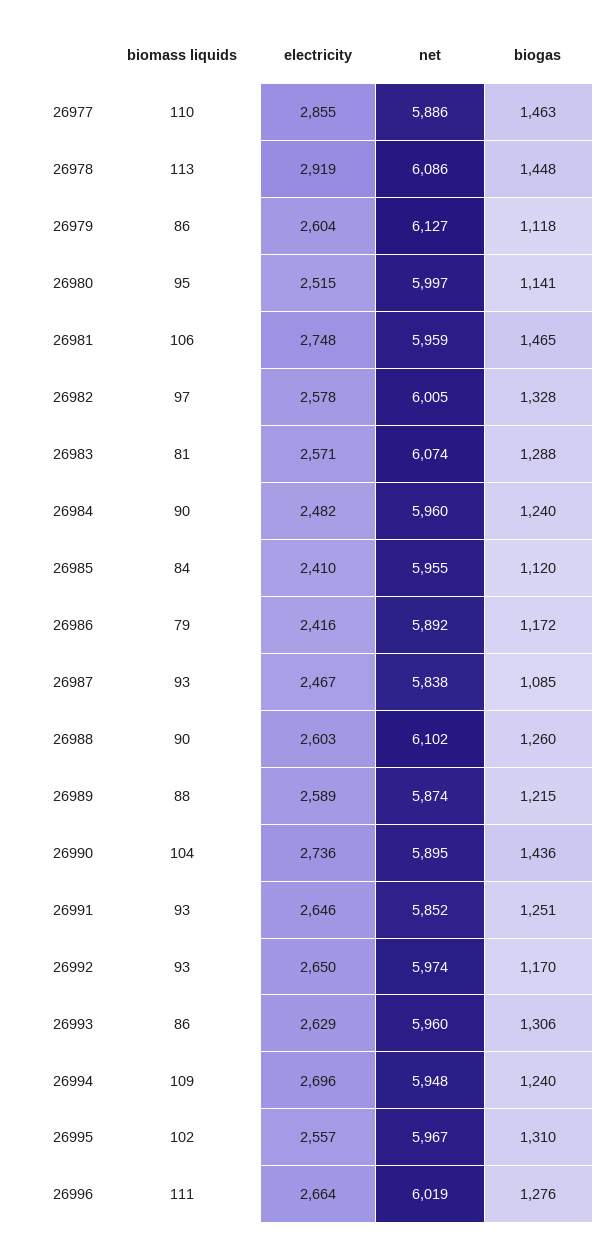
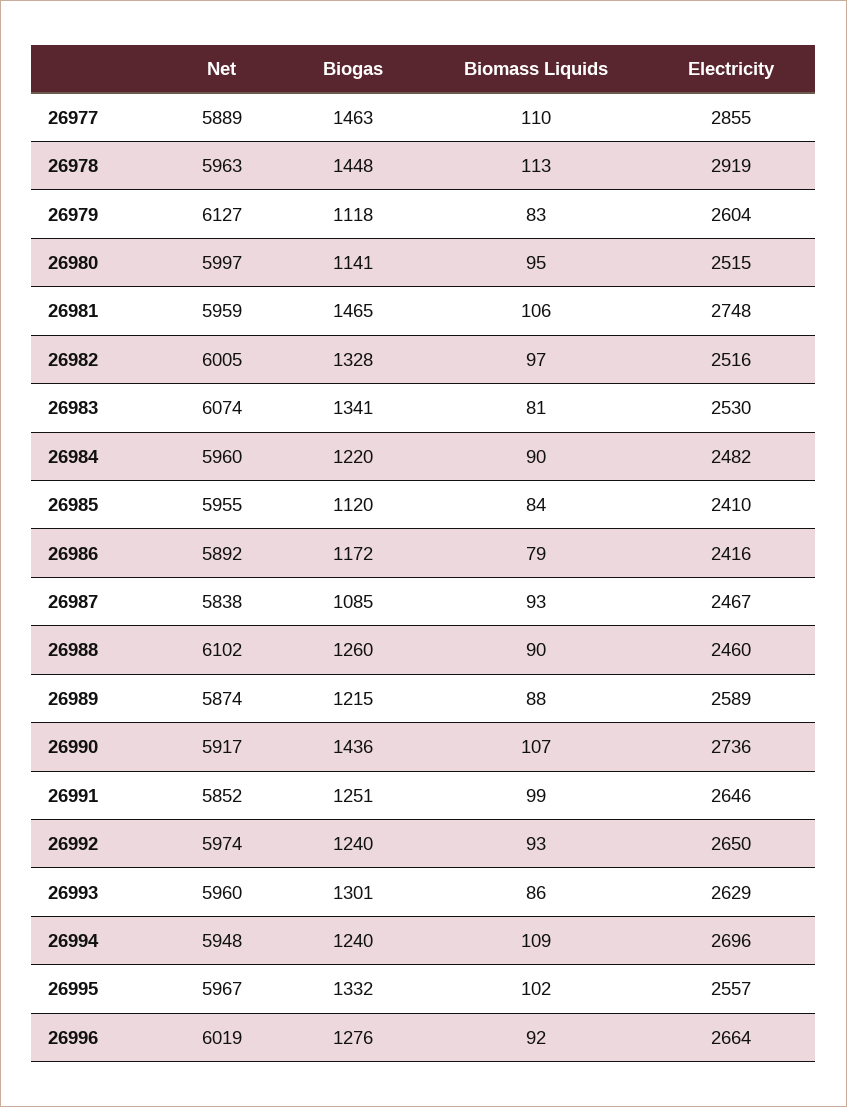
net, 26977: 5886 -> 5889
net, 26978: 6086 -> 5963
biomass liquids, 26979: 86 -> 83
electricity, 26982: 2578 -> 2516
electricity, 26983: 2571 -> 2530
biogas, 26983: 1288 -> 1341
biogas, 26984: 1240 -> 1220
electricity, 26988: 2603 -> 2460
biomass liquids, 26990: 104 -> 107
net, 26990: 5895 -> 5917
biomass liquids, 26991: 93 -> 99
biogas, 26992: 1170 -> 1240
biogas, 26993: 1306 -> 1301
biogas, 26995: 1310 -> 1332
biomass liquids, 26996: 111 -> 92

